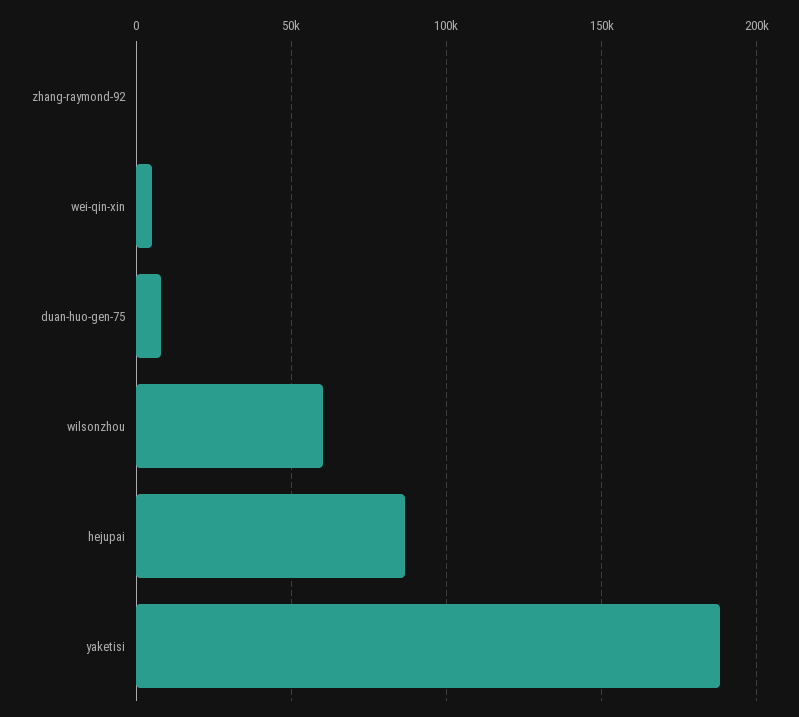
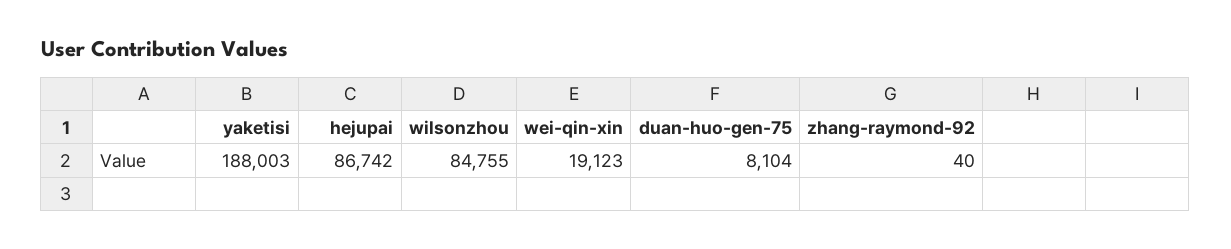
wei-qin-xin: 5000 -> 19123
wilsonzhou: 60000 -> 84755

